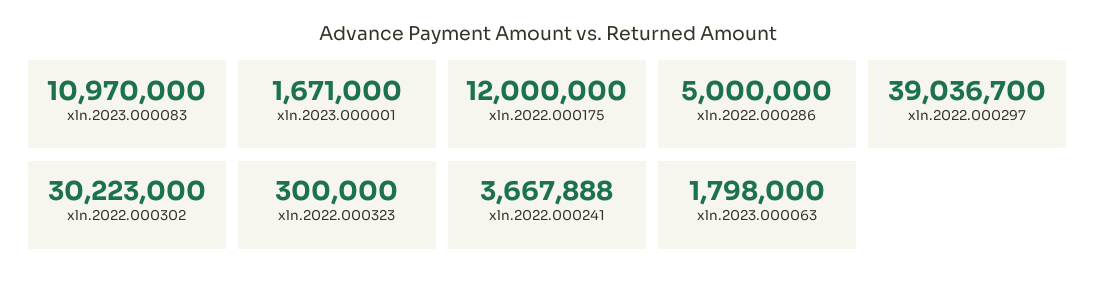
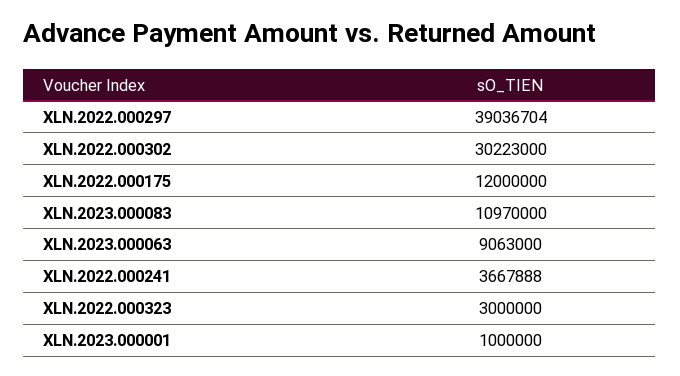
xln.2023.000001: 1671000 -> 1000000
xln.2022.000286: 5000000 -> none
xln.2022.000297: 39036700 -> 39036704
xln.2022.000323: 300000 -> 3000000
xln.2023.000063: 1798000 -> 9063000

